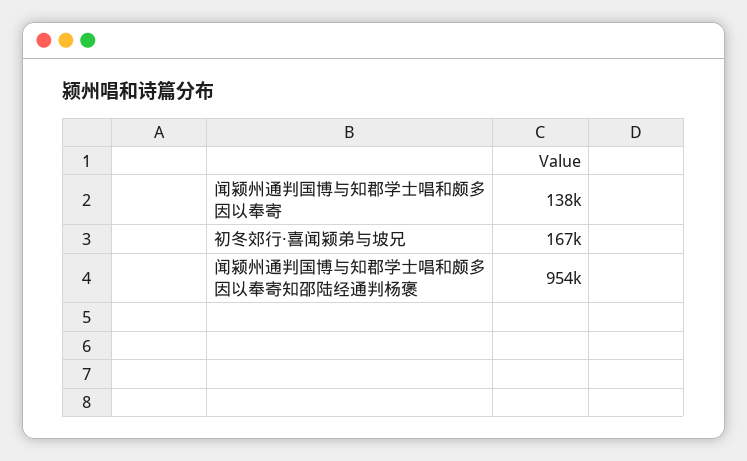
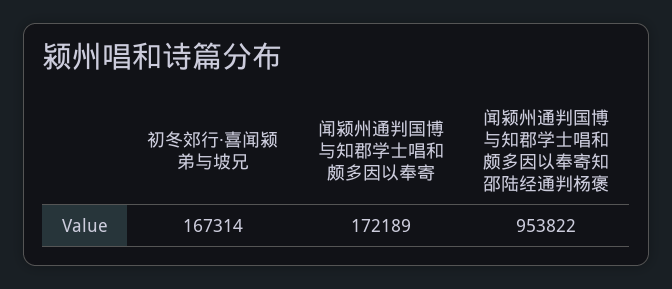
闻颍州通判国博与知郡学士唱和颇多因以奉寄: 138000 -> 172189

